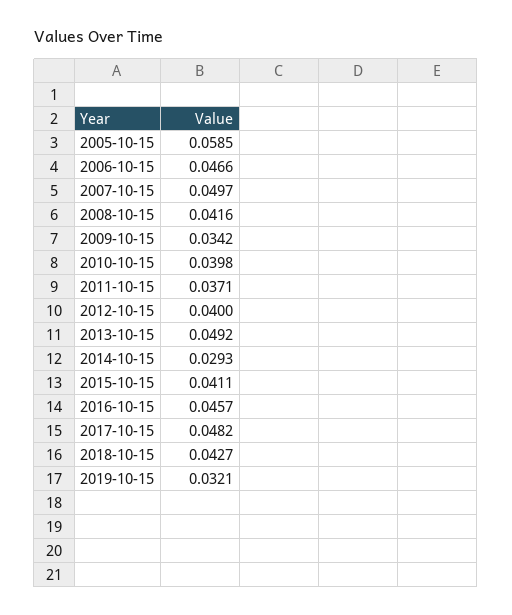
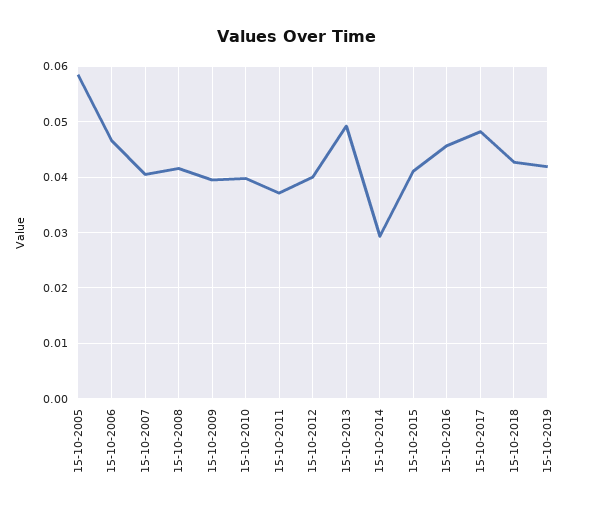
2007-10-15: 0.0497 -> 0.04
2009-10-15: 0.0342 -> 0.04
2019-10-15: 0.0321 -> 0.042

